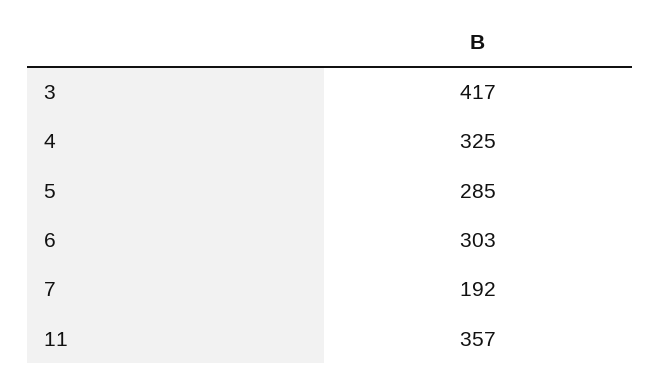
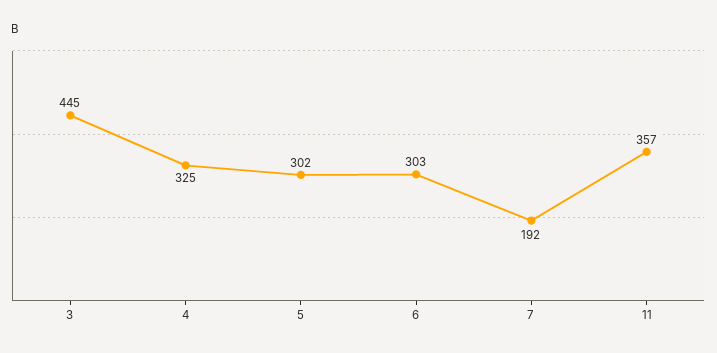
3: 417 -> 445
5: 285 -> 302

